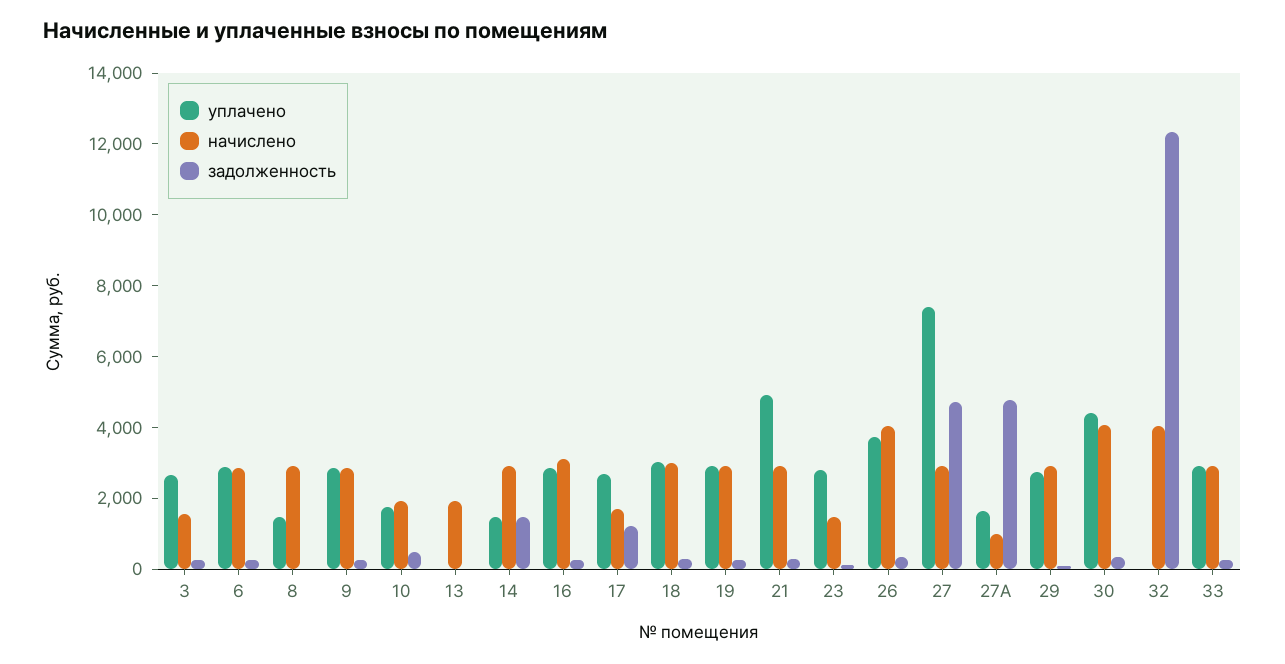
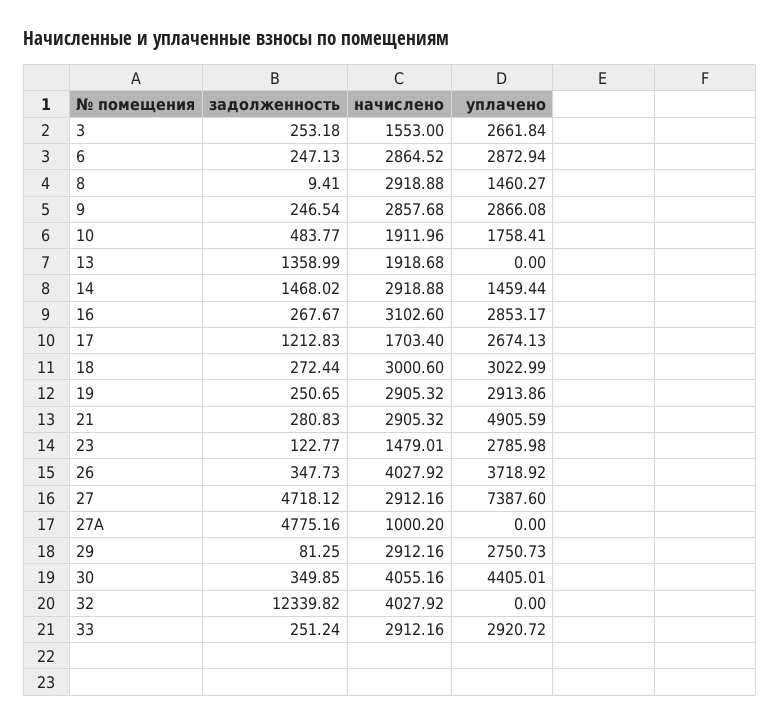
задолженность, 13: 0 -> 1358.99
уплачено, 27А: 1500 -> 0

